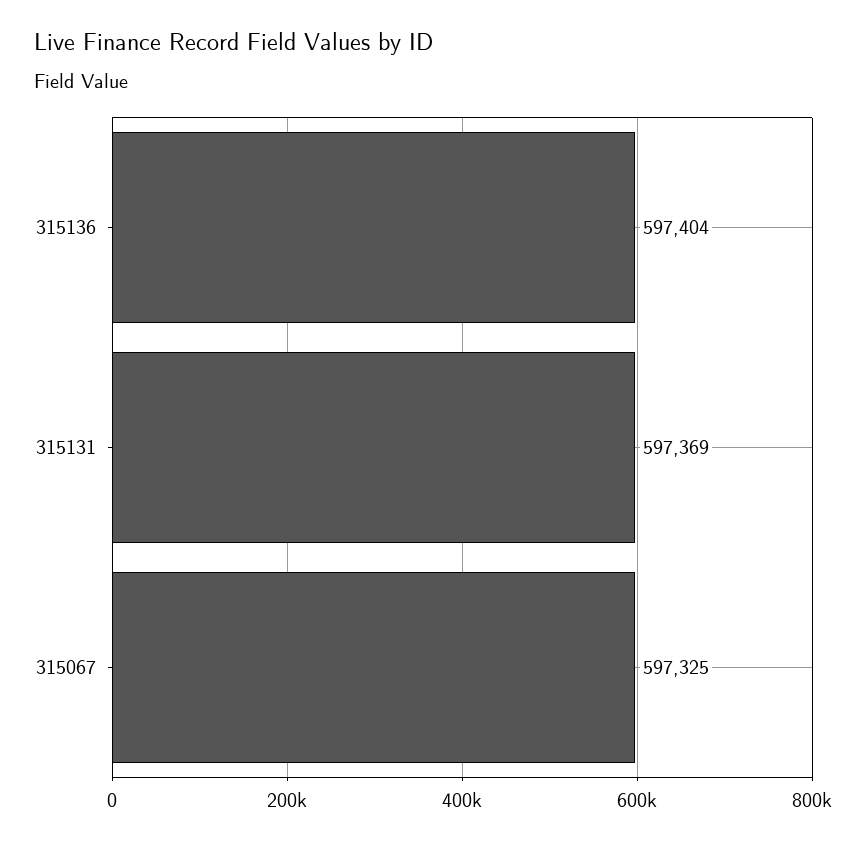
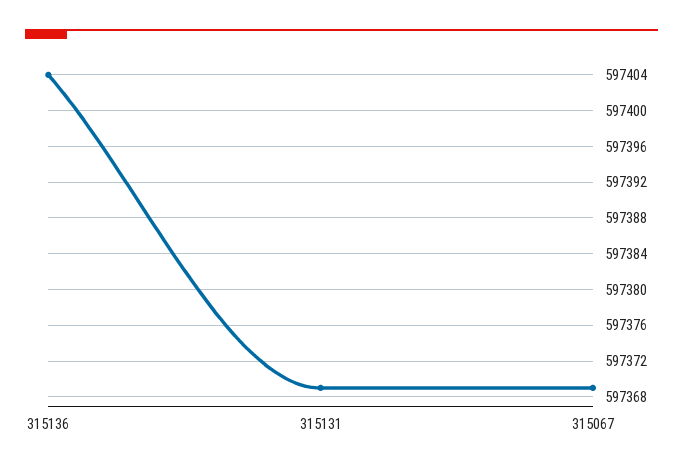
315067: 597325 -> 597369

